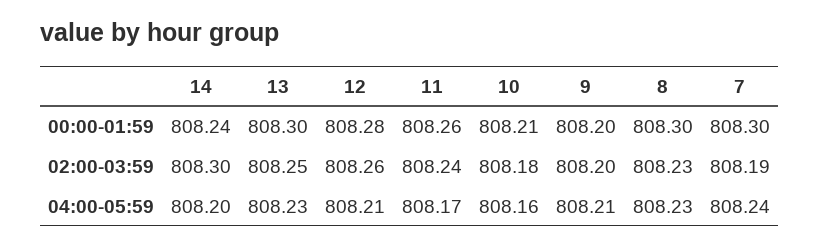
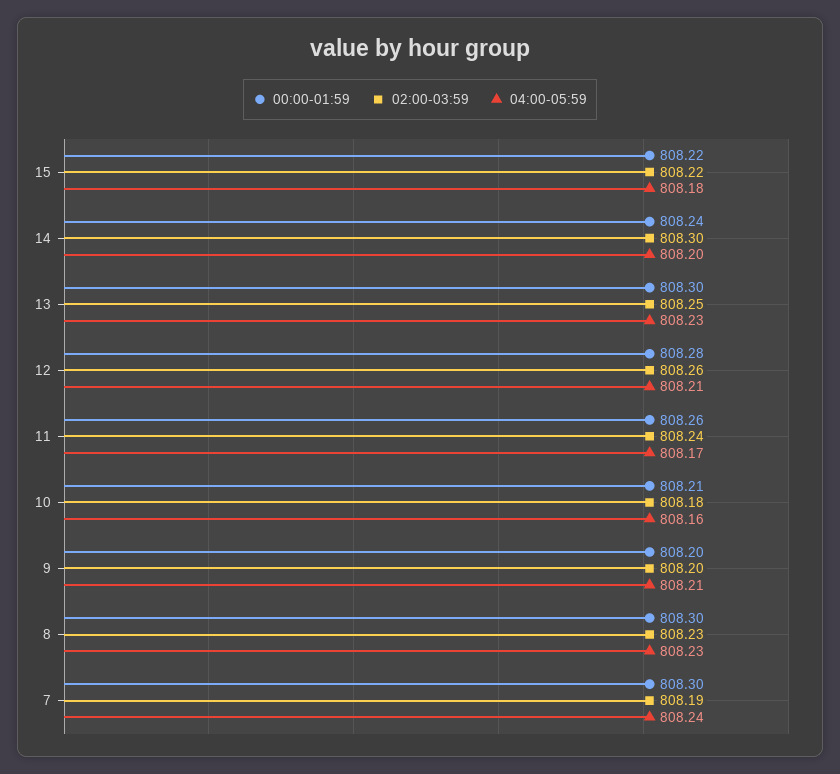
00:00-01:59, 15: none -> 808.22
02:00-03:59, 15: none -> 808.22
04:00-05:59, 15: none -> 808.18

